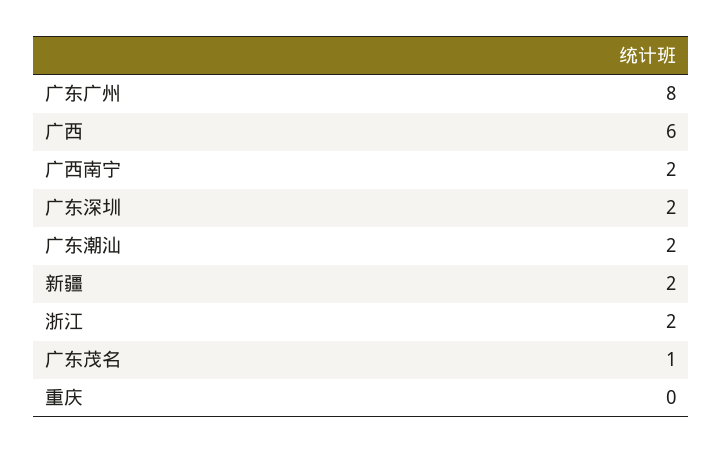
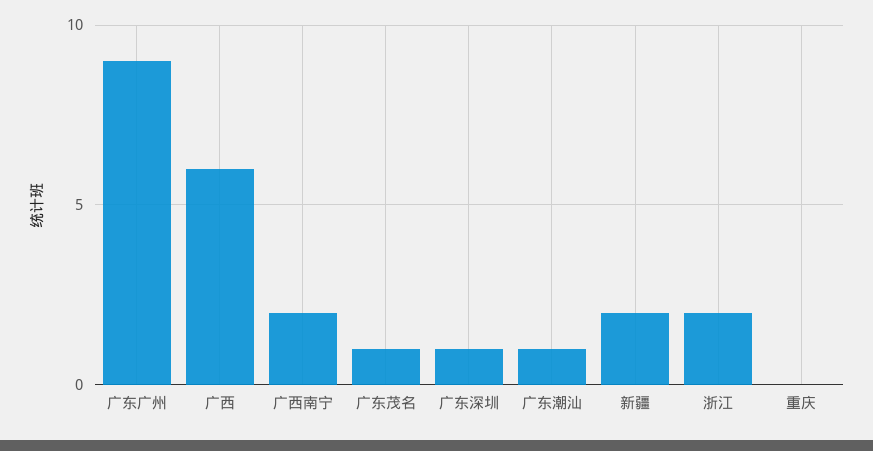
广东广州: 8 -> 9
广东深圳: 2 -> 1
广东潮汕: 2 -> 1

